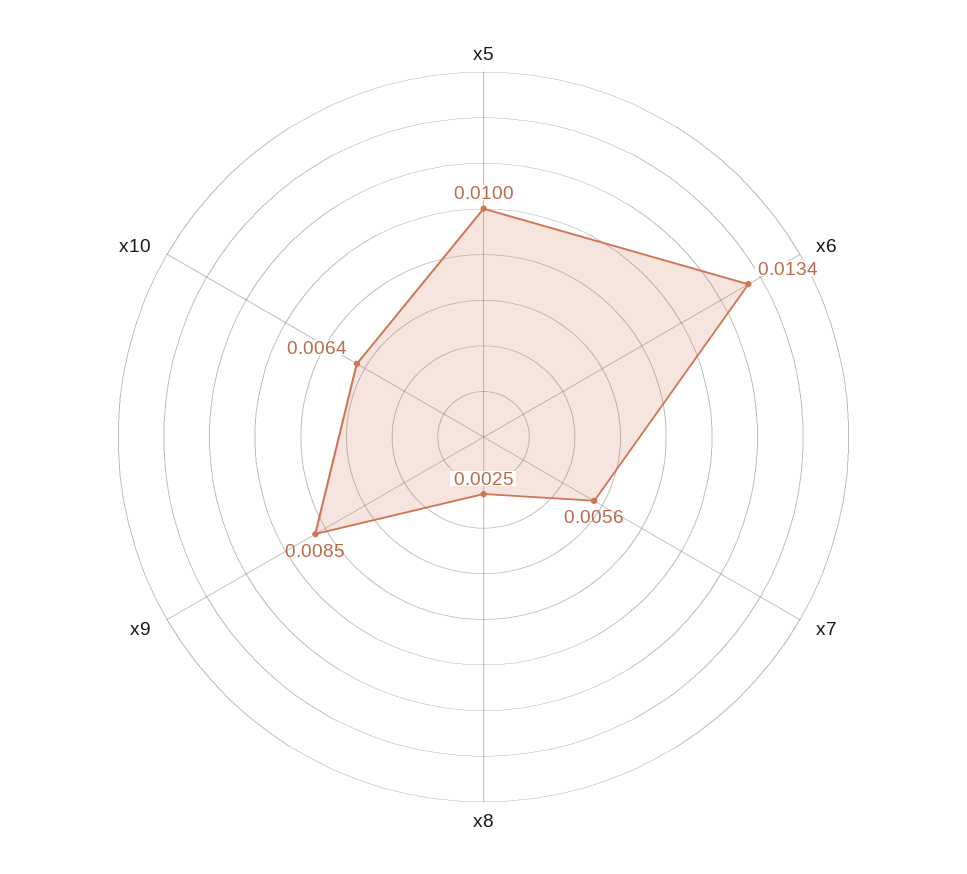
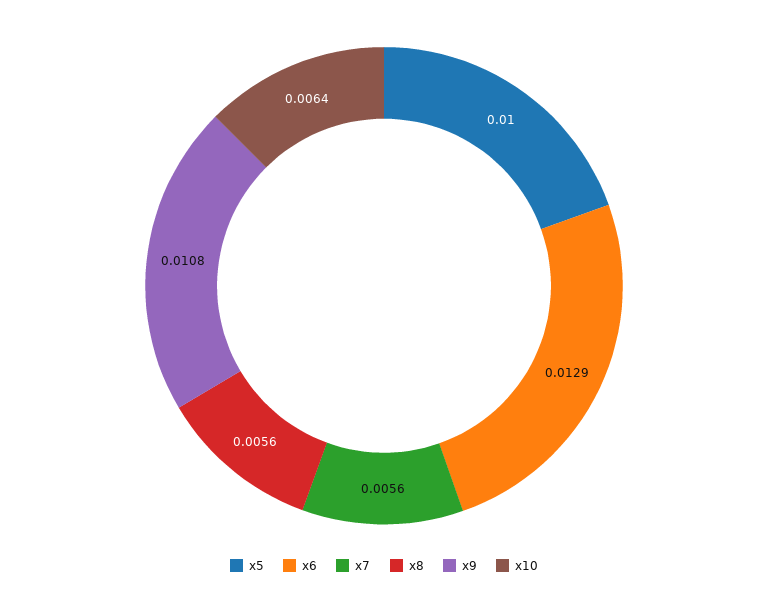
x6: 0.0134 -> 0.0129
x8: 0.0025 -> 0.0056
x9: 0.0085 -> 0.0108

